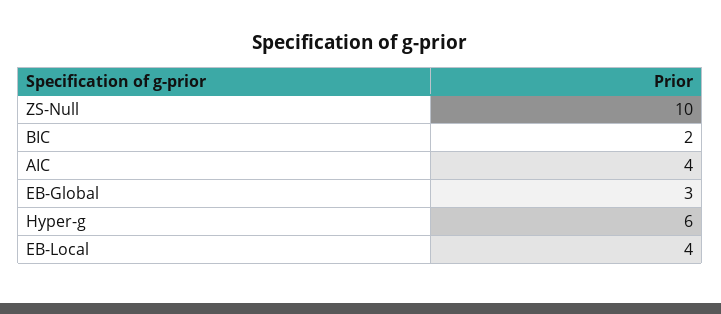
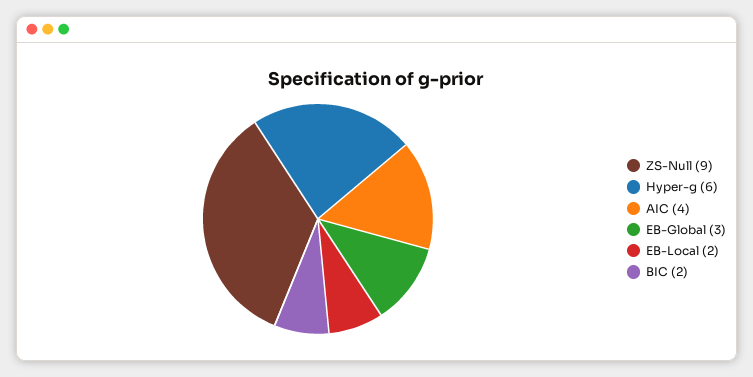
ZS-Null: 10 -> 9
EB-Local: 4 -> 2

